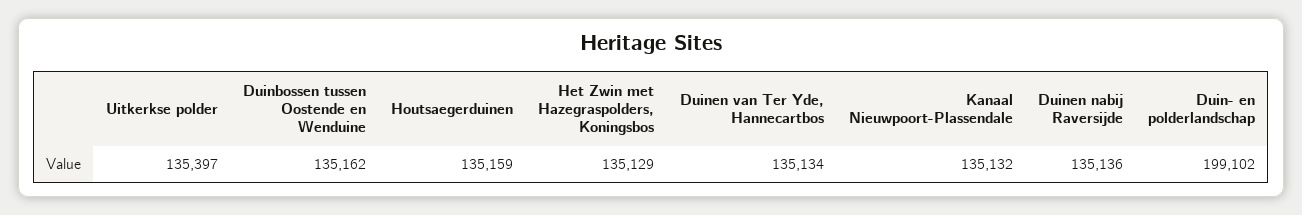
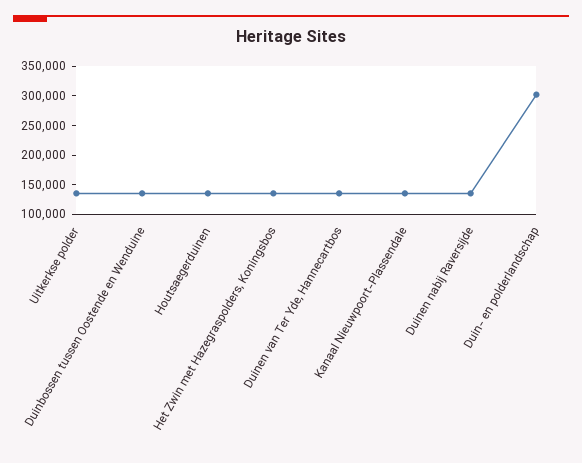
Duin- en polderlandschap: 199102 -> 300000

